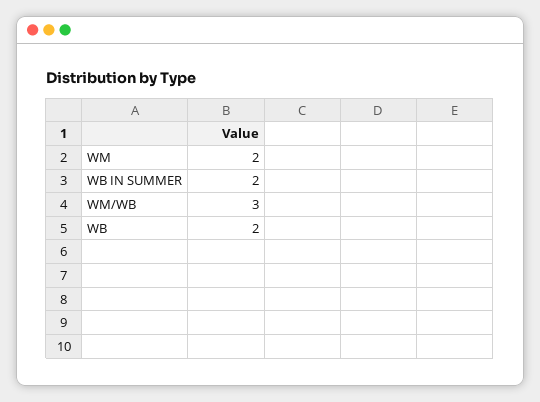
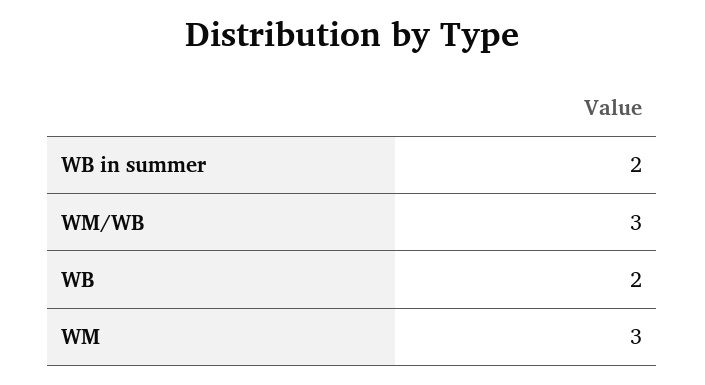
WM: 2 -> 3

